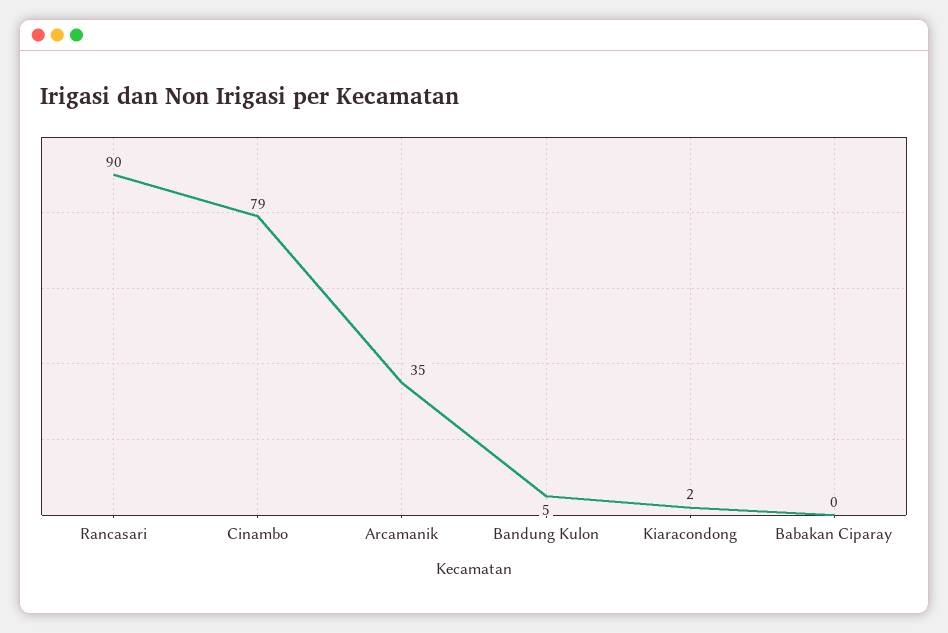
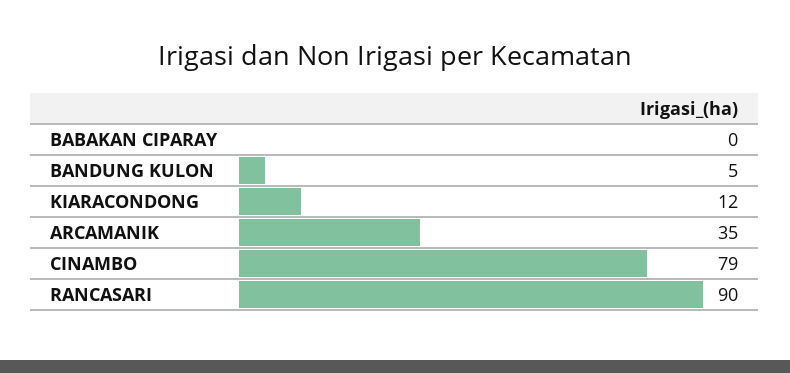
Kiaracondong: 2 -> 12

